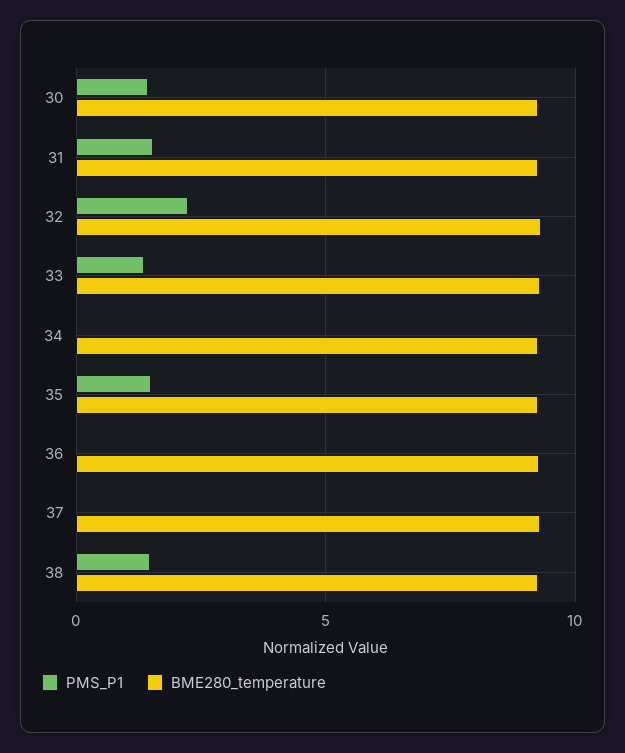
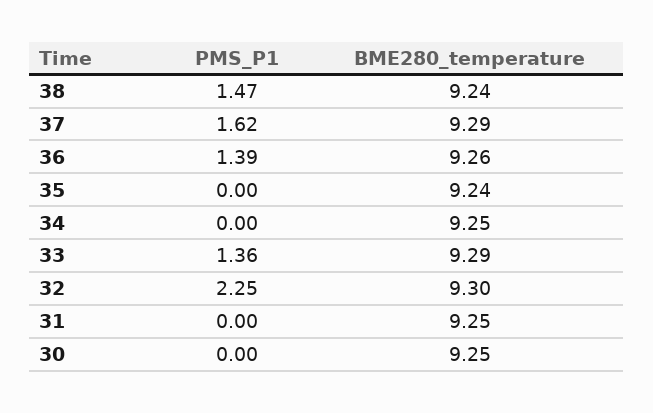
PMS_P1, 30: 1.5 -> 0
PMS_P1, 31: 1.5 -> 0
PMS_P1, 35: 1.5 -> 0
PMS_P1, 36: 0 -> 1.39
PMS_P1, 37: 0 -> 1.62

